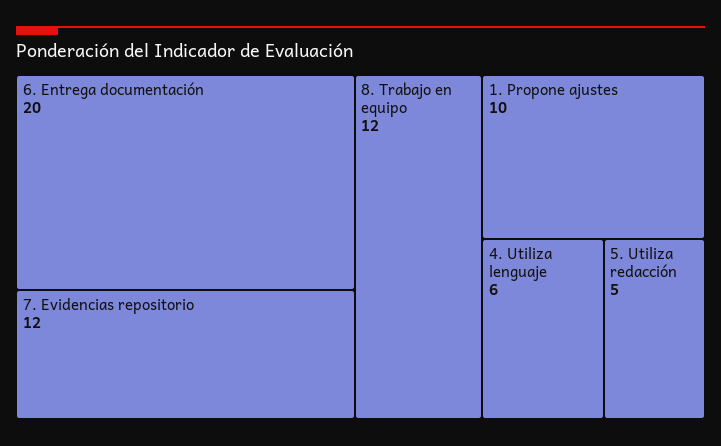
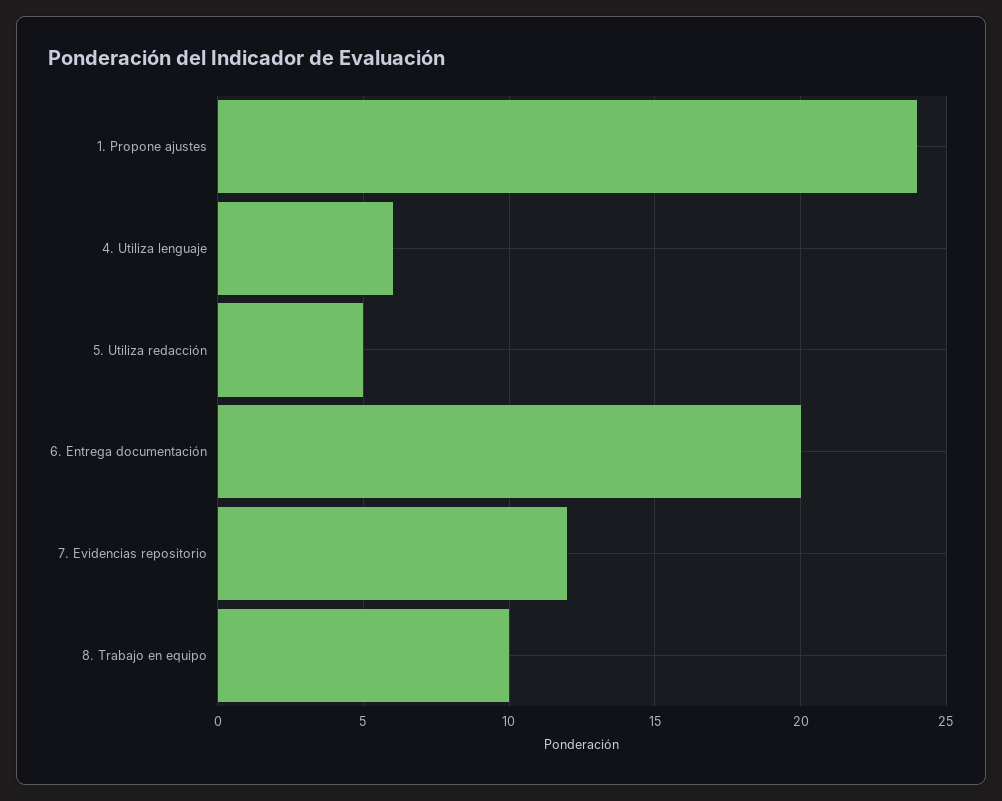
8. Trabajo en equipo: 12 -> 10
1. Propone ajustes: 10 -> 24

